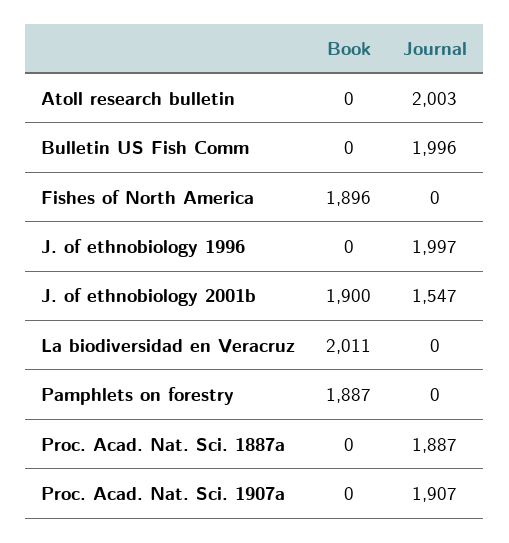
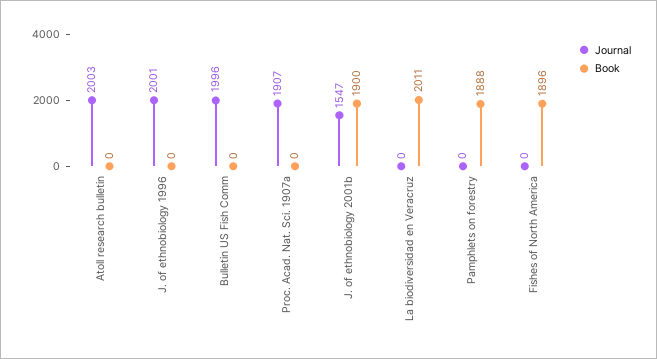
Journal, J. of ethnobiology 1996: 1997 -> 2001
Book, Pamphlets on forestry: 1887 -> 1888
Book, Proc. Acad. Nat. Sci. 1887a: 0 -> none
Journal, Proc. Acad. Nat. Sci. 1887a: 1887 -> none

